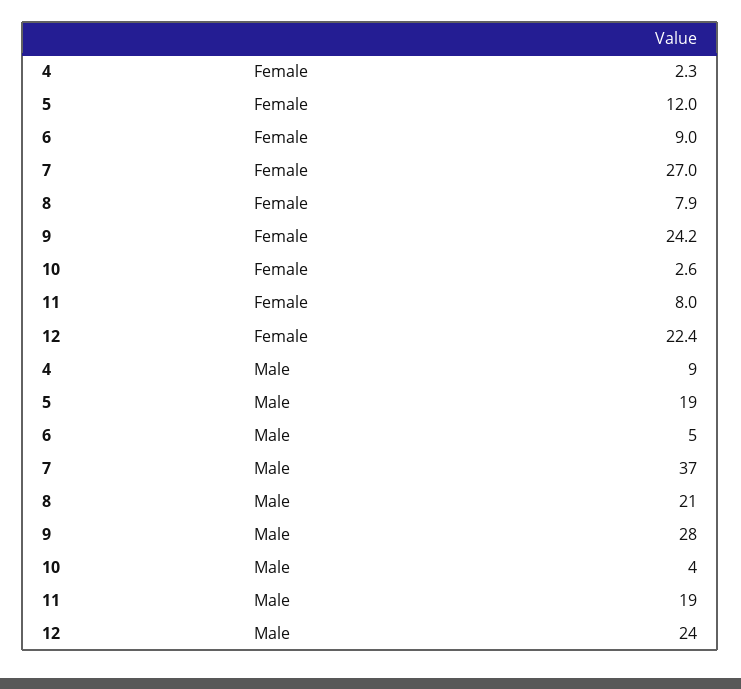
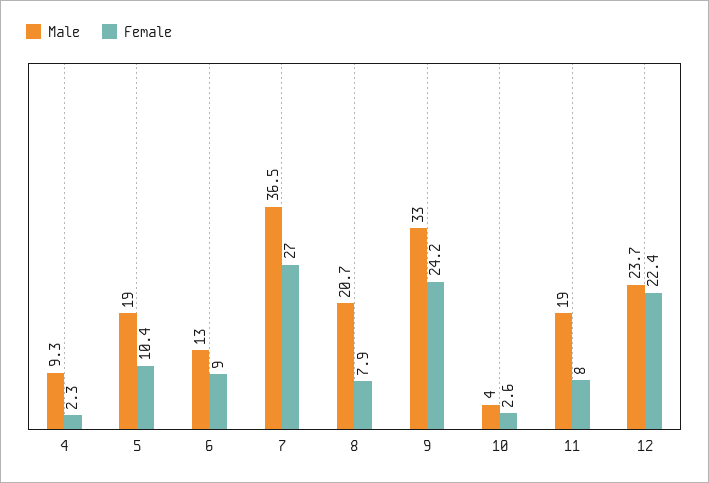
Female, 5: 12 -> 10.4
Male, 6: 5 -> 13
Male, 9: 28 -> 33

